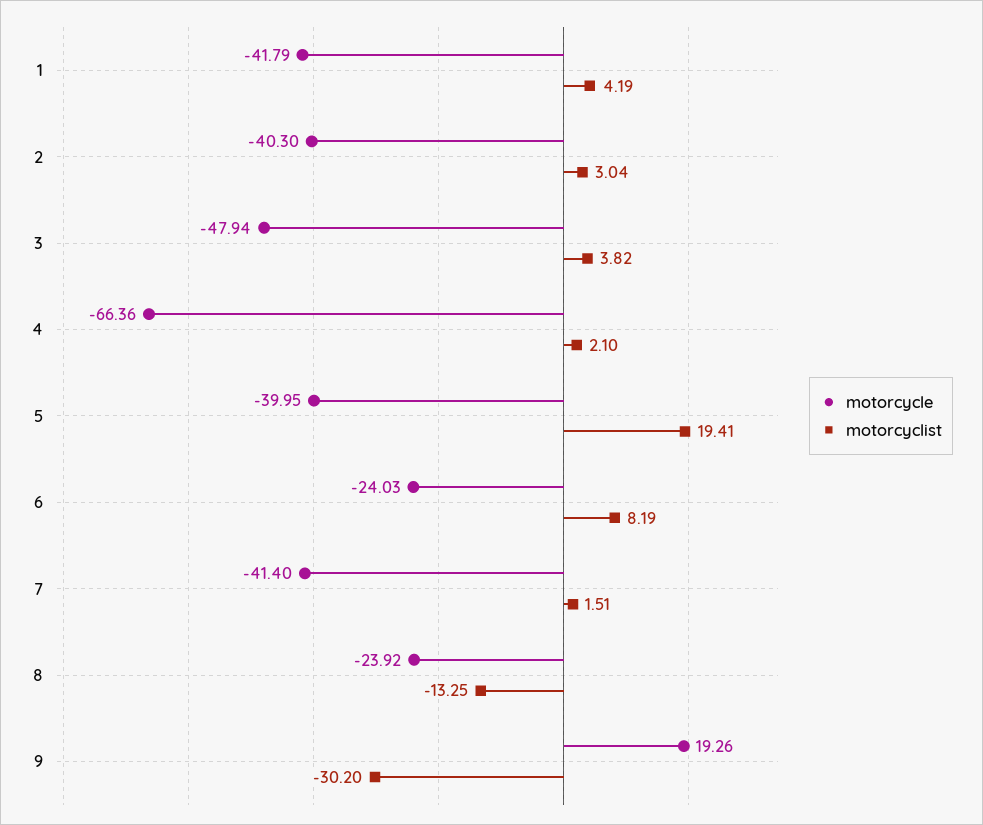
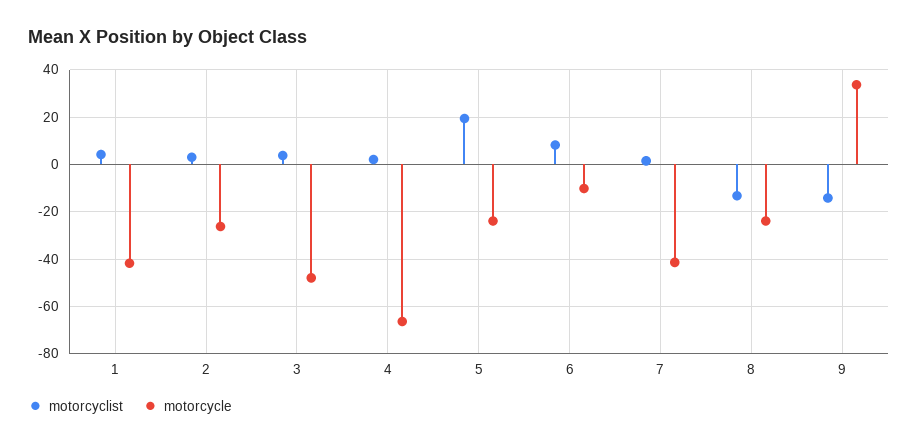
motorcycle, 2: -40.3 -> -25
motorcycle, 5: -39.95 -> -25
motorcycle, 6: -24.03 -> -10
motorcycle, 9: 19.26 -> 35
motorcyclist, 9: -30.2 -> -15

